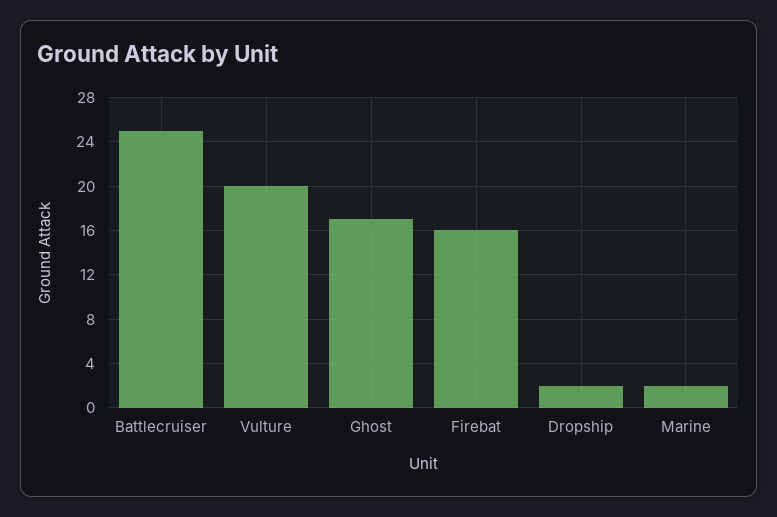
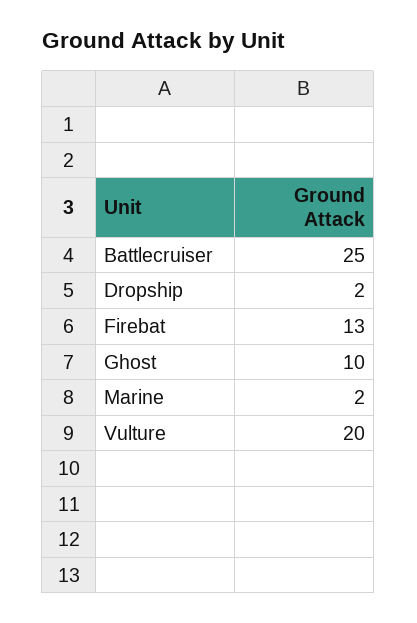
Ghost: 17 -> 10
Firebat: 16 -> 13

